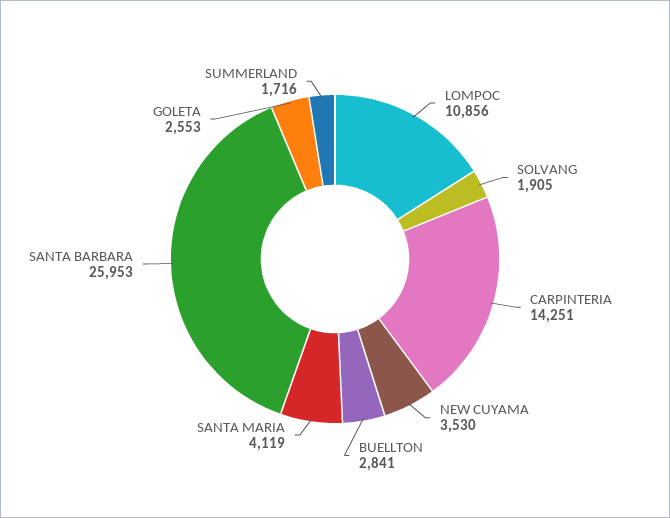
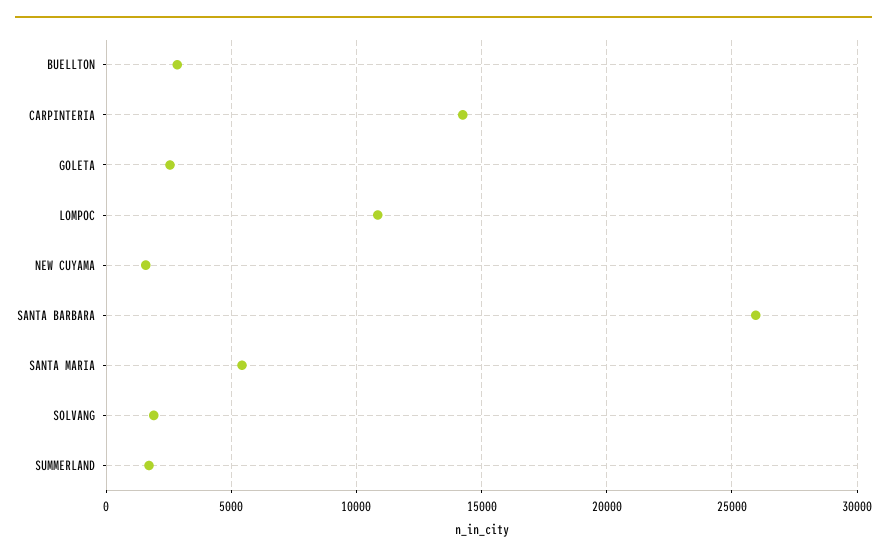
NEW CUYAMA: 3530 -> 1500
SANTA MARIA: 4119 -> 5500

